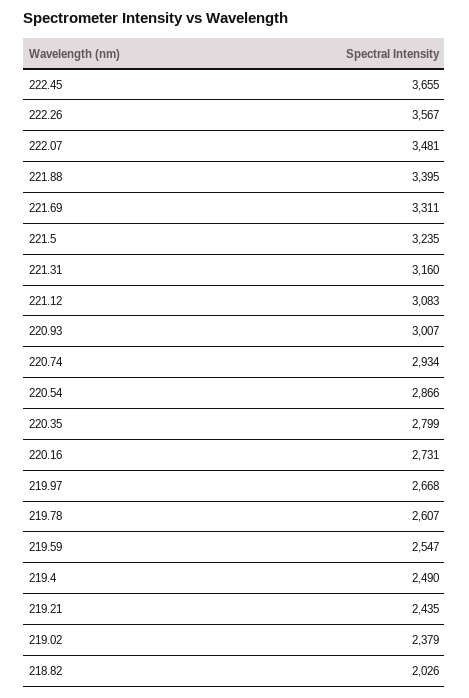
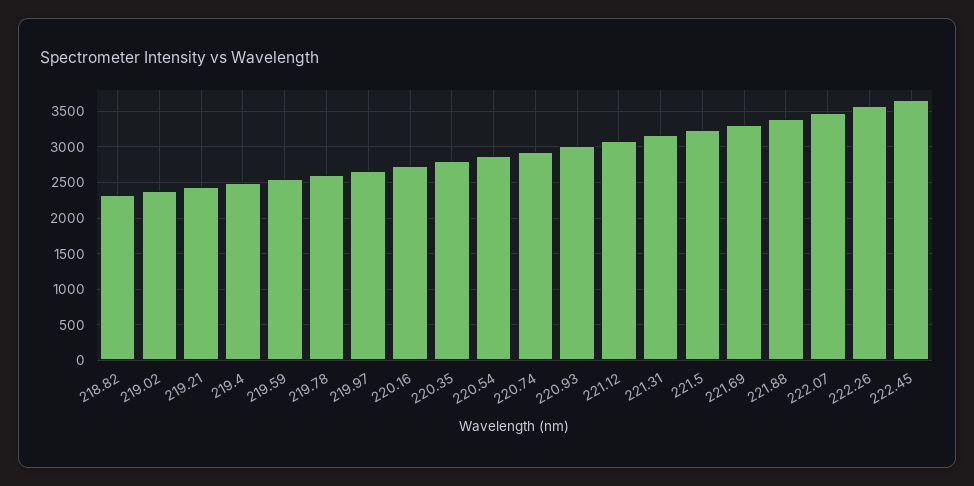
218.82: 2026 -> 2300

